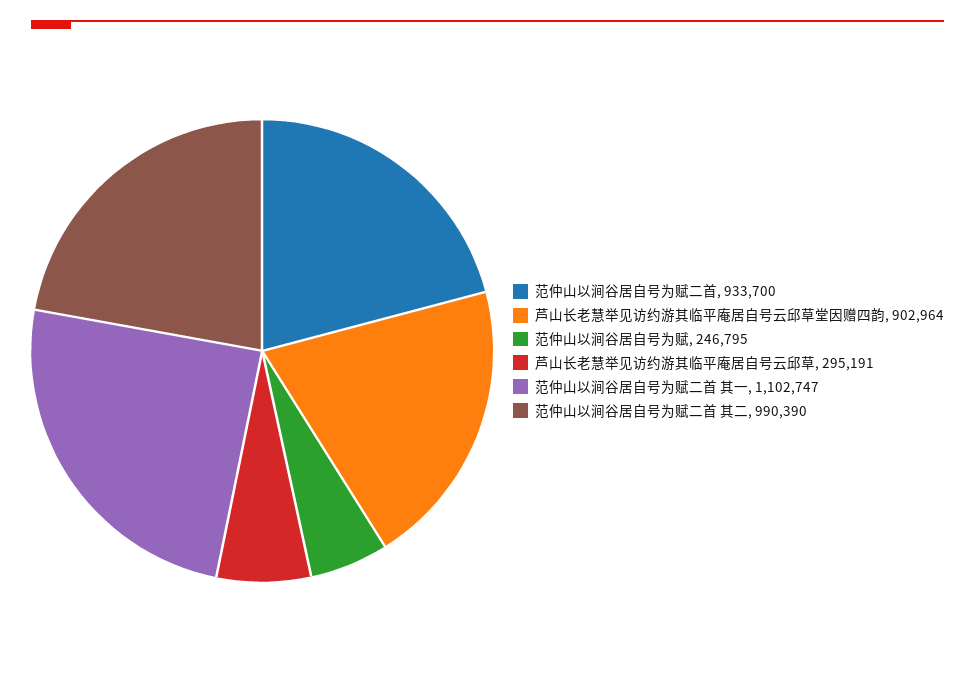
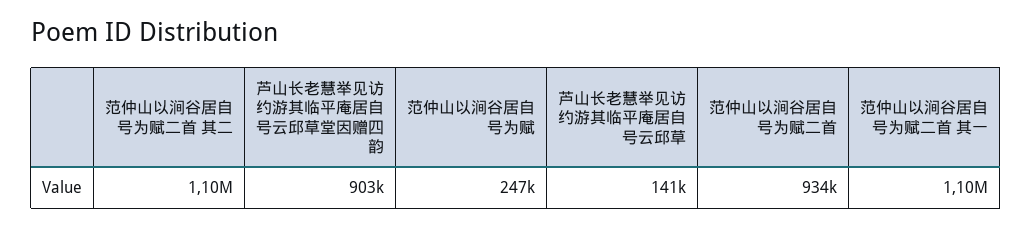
芦山长老慧举见访约游其临平庵居自号云邱草: 295191 -> 141000
范仲山以涧谷居自号为赋二首 其二: 990390 -> 1100000

